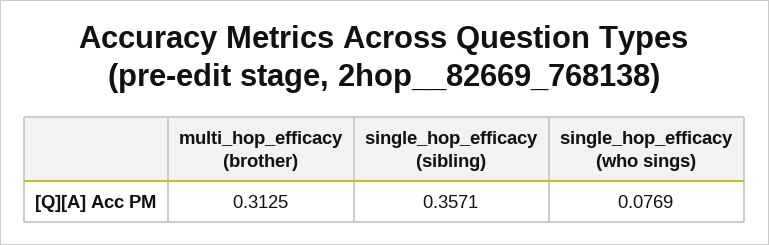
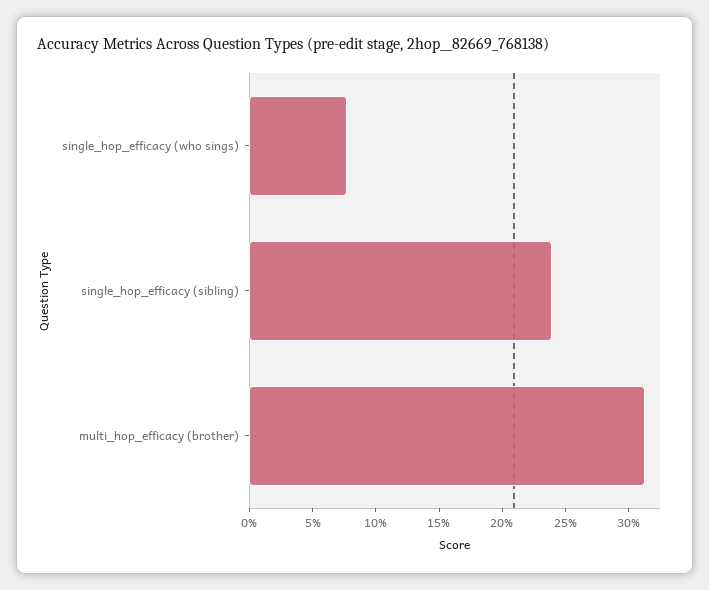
single_hop_efficacy (sibling): 0.3571 -> 0.24

